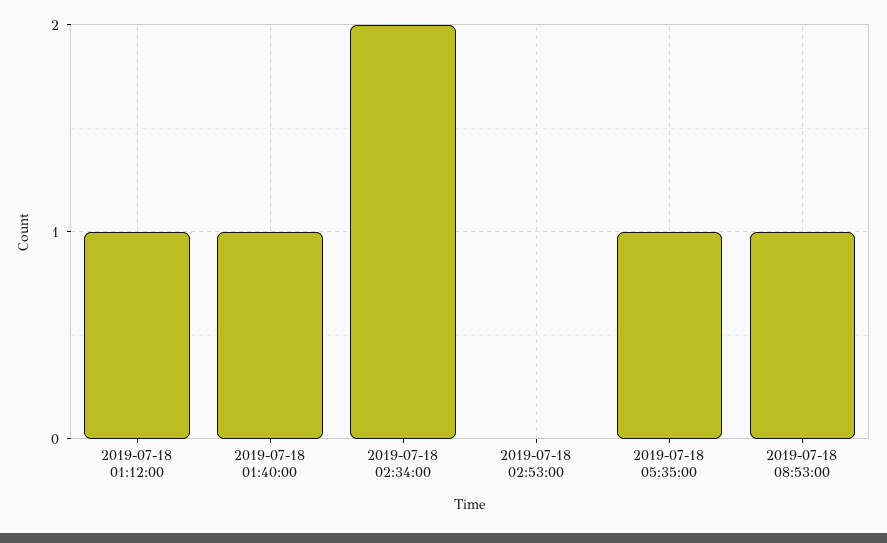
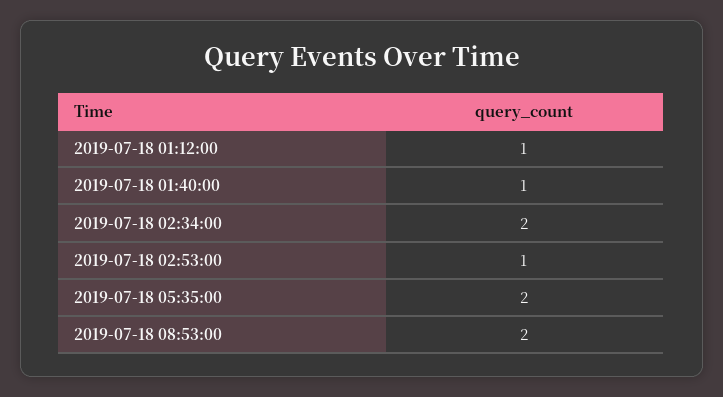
2019-07-18 02:53:00: 0 -> 1
2019-07-18 05:35:00: 1 -> 2
2019-07-18 08:53:00: 1 -> 2

